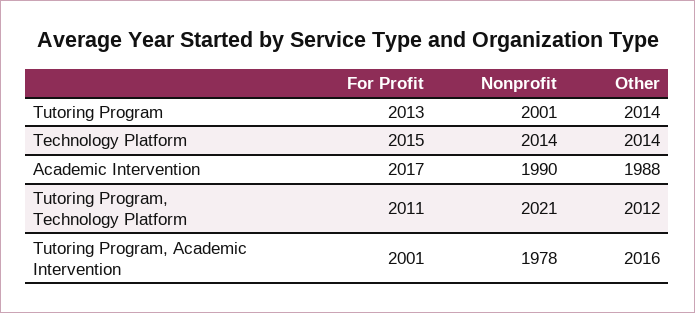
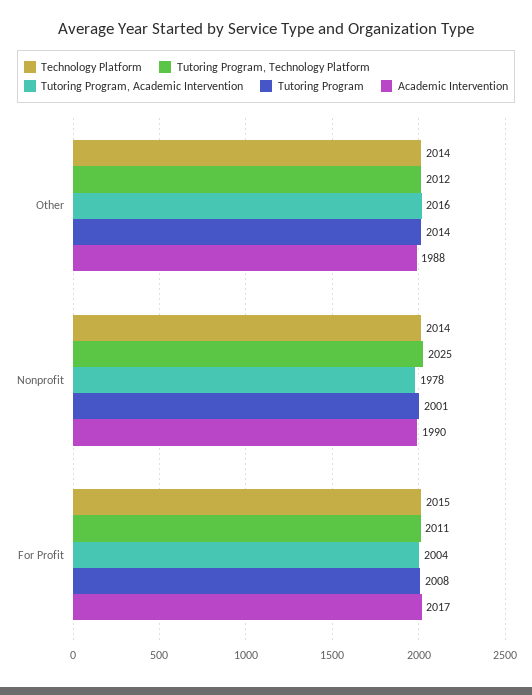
Tutoring Program, For Profit: 2013 -> 2008
Tutoring Program, Technology Platform, Nonprofit: 2021 -> 2025
Tutoring Program, Academic Intervention, For Profit: 2001 -> 2004

